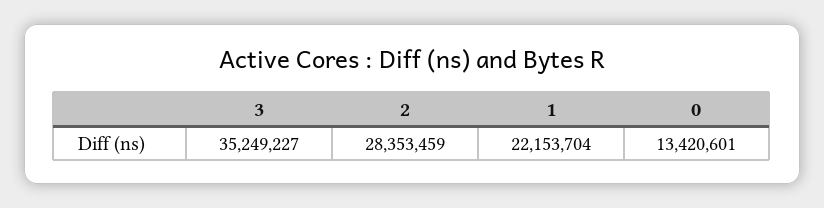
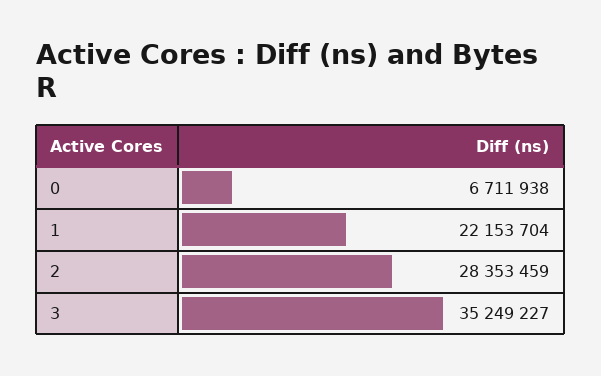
0: 13420601 -> 6711938

